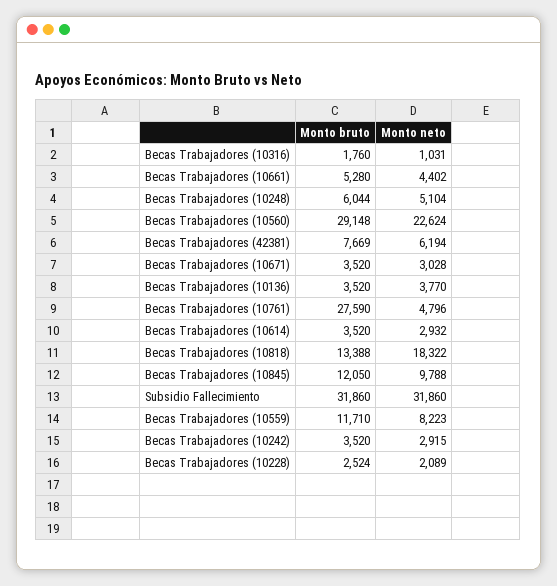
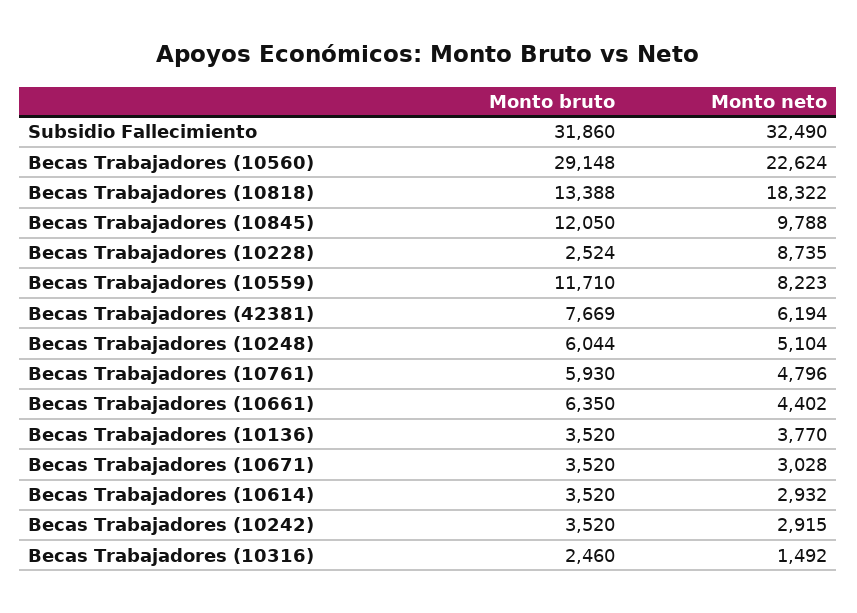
Monto bruto, Becas Trabajadores (10316): 1760 -> 2460
Monto neto, Becas Trabajadores (10316): 1031 -> 1492
Monto bruto, Becas Trabajadores (10661): 5280 -> 6350
Monto bruto, Becas Trabajadores (10761): 27590 -> 5930
Monto neto, Subsidio Fallecimiento: 31860 -> 32490
Monto neto, Becas Trabajadores (10228): 2089 -> 8735

